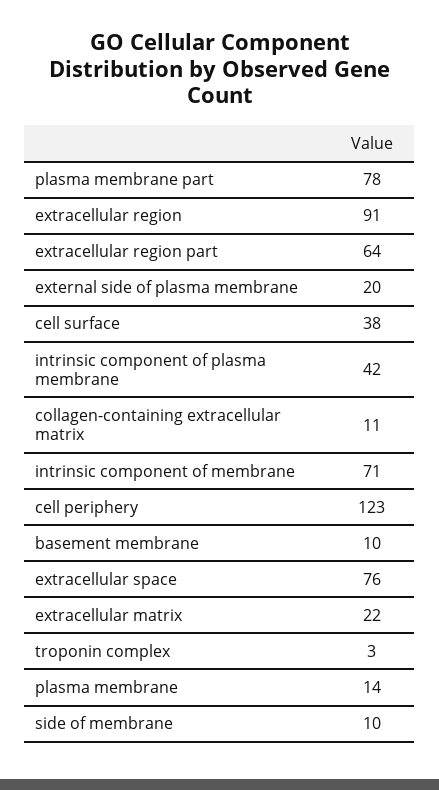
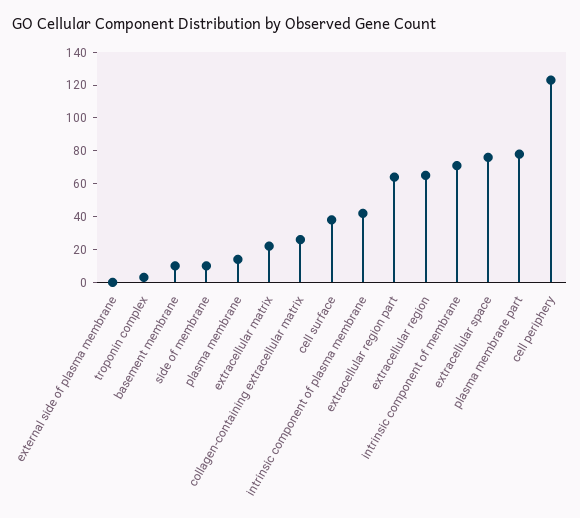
extracellular region: 91 -> 65
external side of plasma membrane: 20 -> 0
collagen-containing extracellular matrix: 11 -> 25

